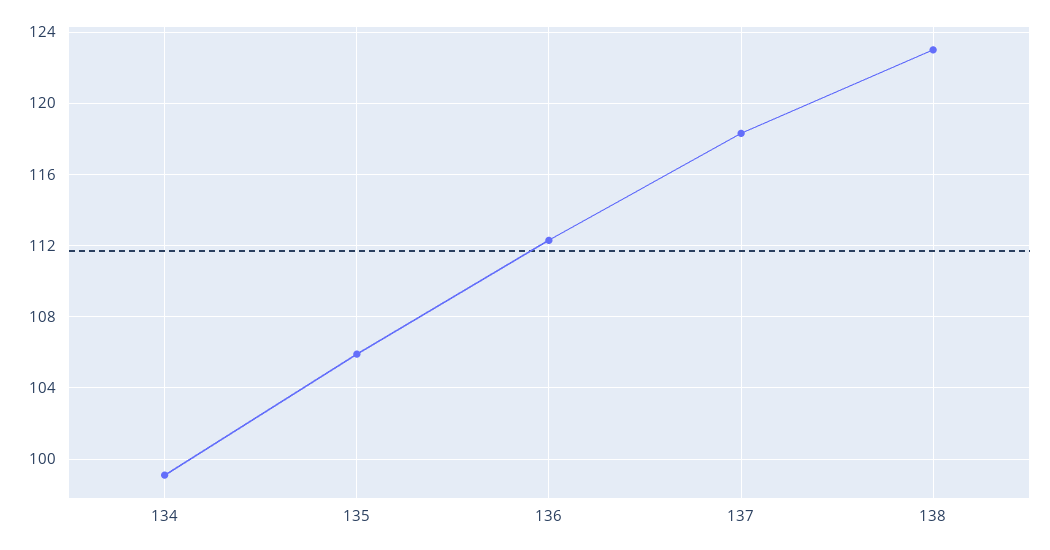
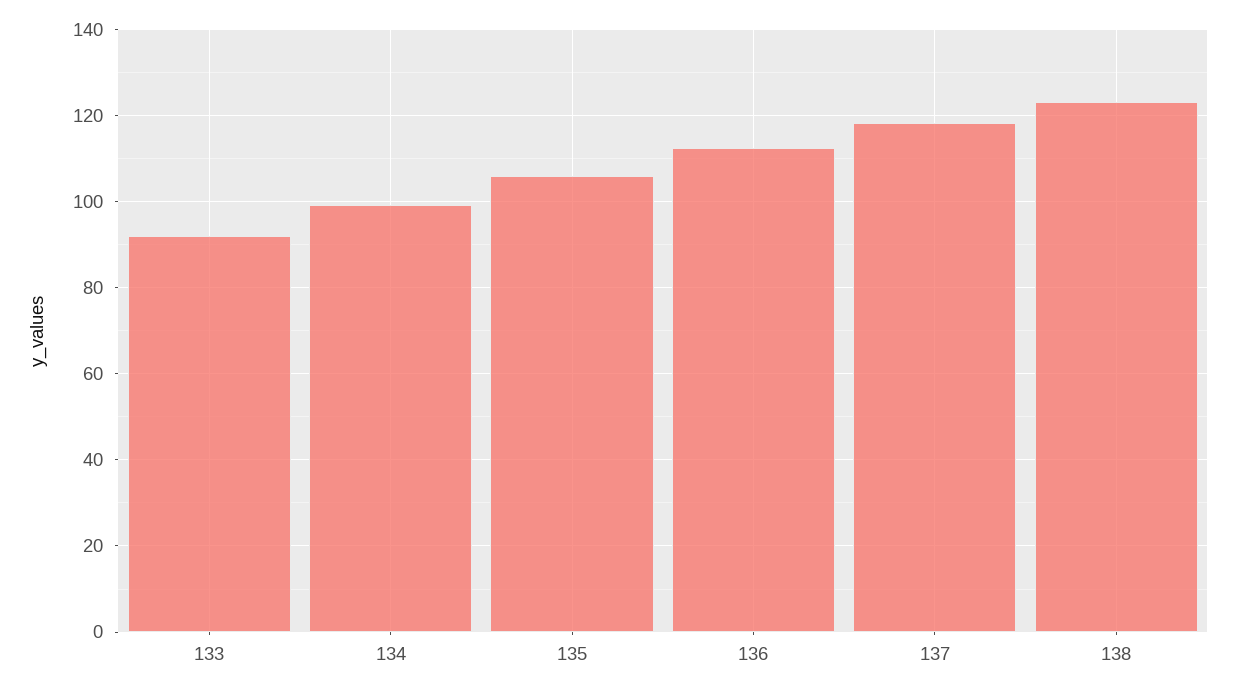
133: none -> 92

